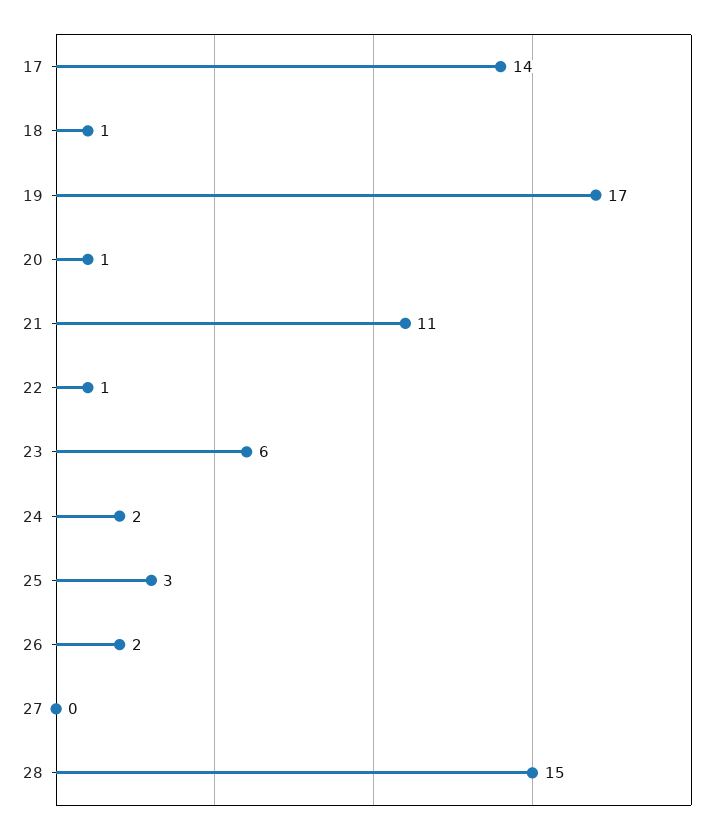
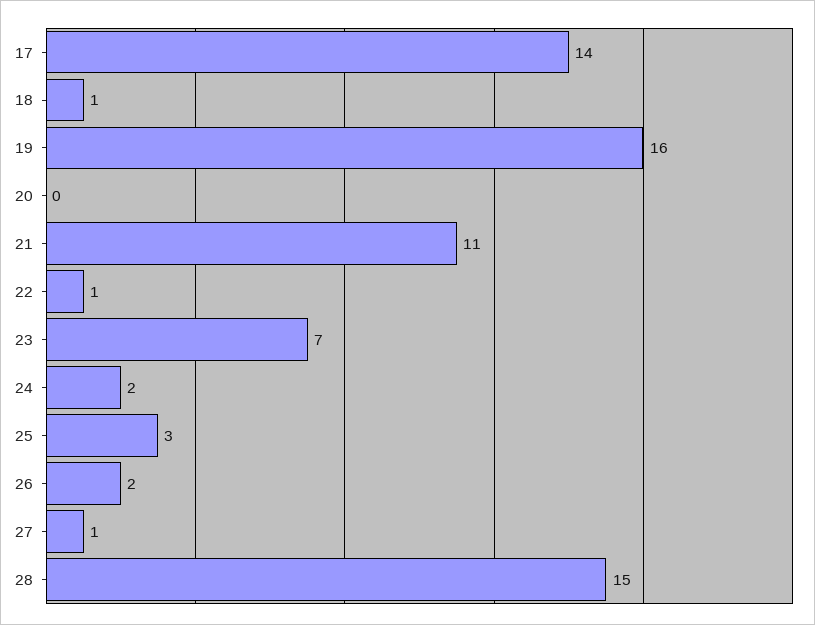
19: 17 -> 16
20: 1 -> 0
23: 6 -> 7
27: 0 -> 1

